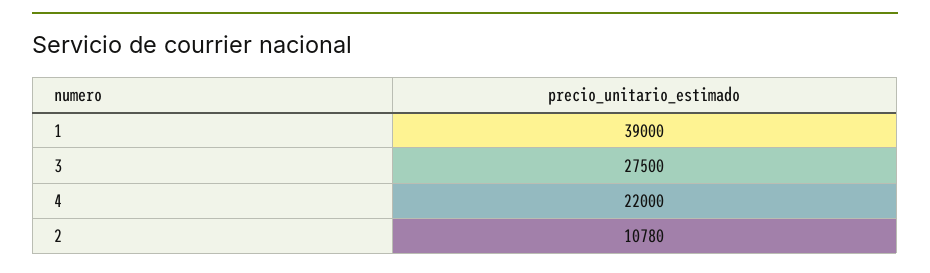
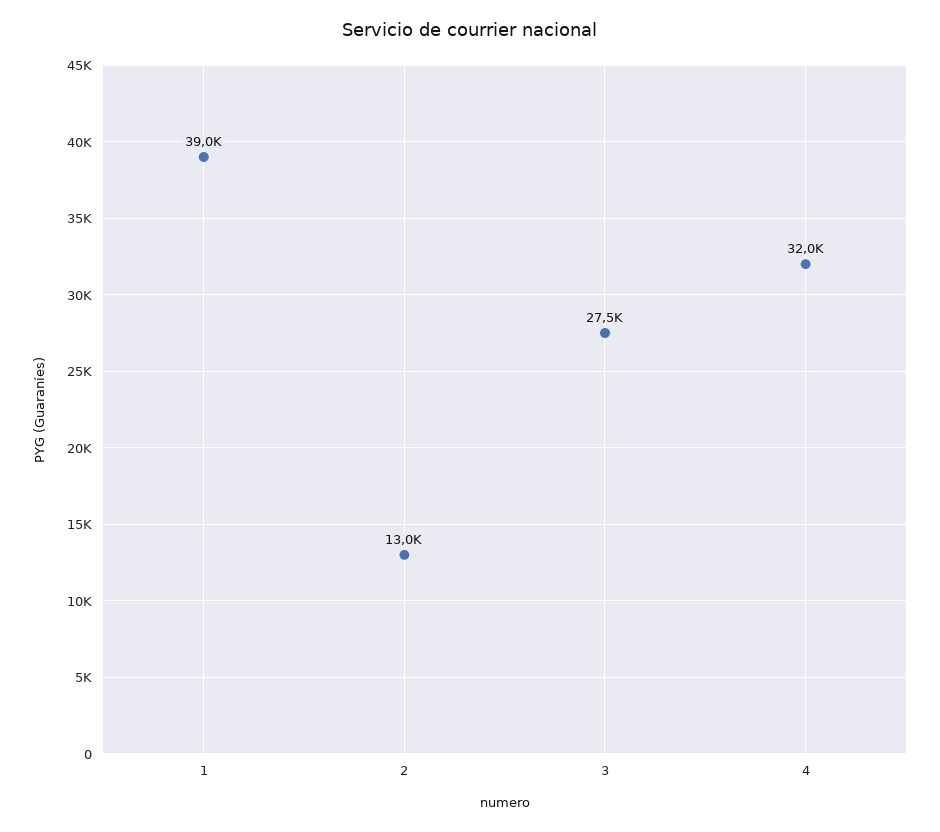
4: 22000 -> 32000
2: 10780 -> 13000

